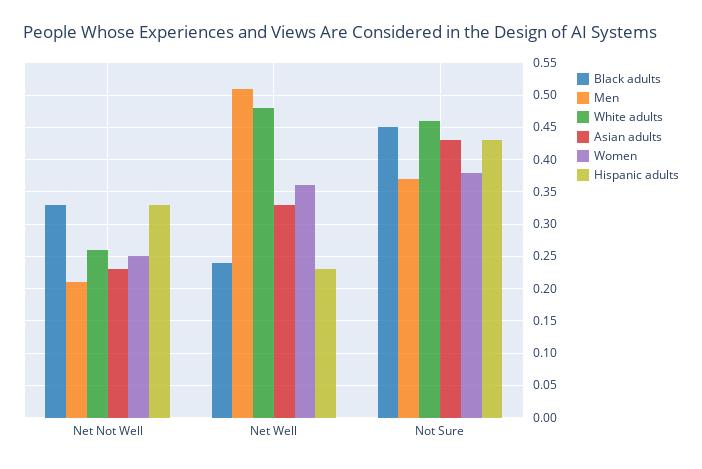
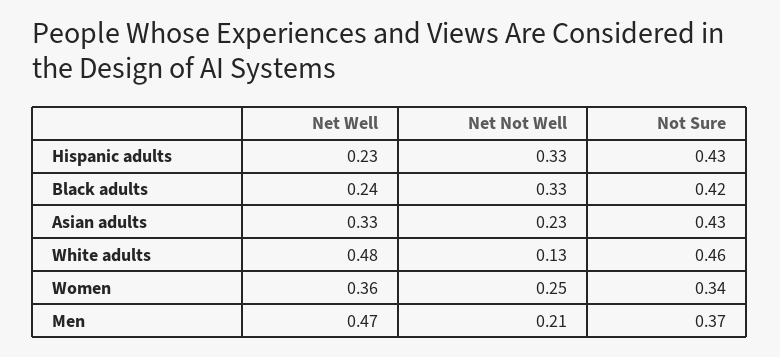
White adults, Net Not Well: 0.26 -> 0.13
Men, Net Well: 0.51 -> 0.47
Black adults, Not Sure: 0.45 -> 0.42
Women, Not Sure: 0.38 -> 0.34

